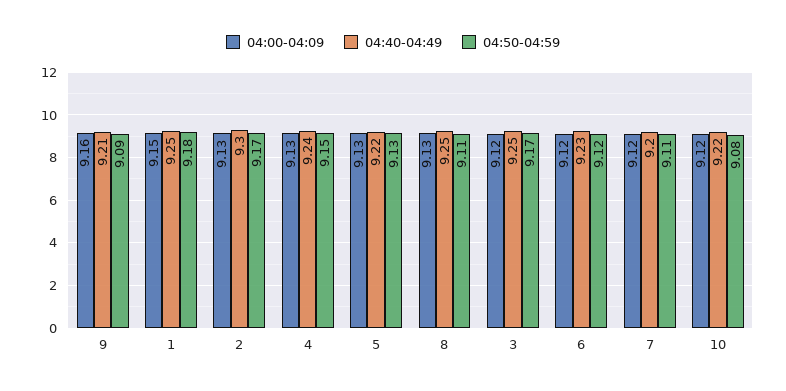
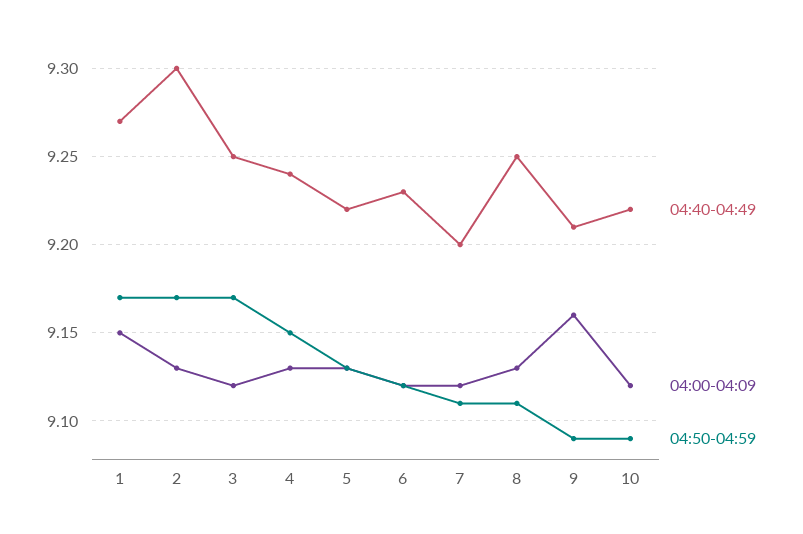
04:40-04:49, 1: 9.25 -> 9.27
04:50-04:59, 1: 9.18 -> 9.17
04:50-04:59, 10: 9.08 -> 9.09

